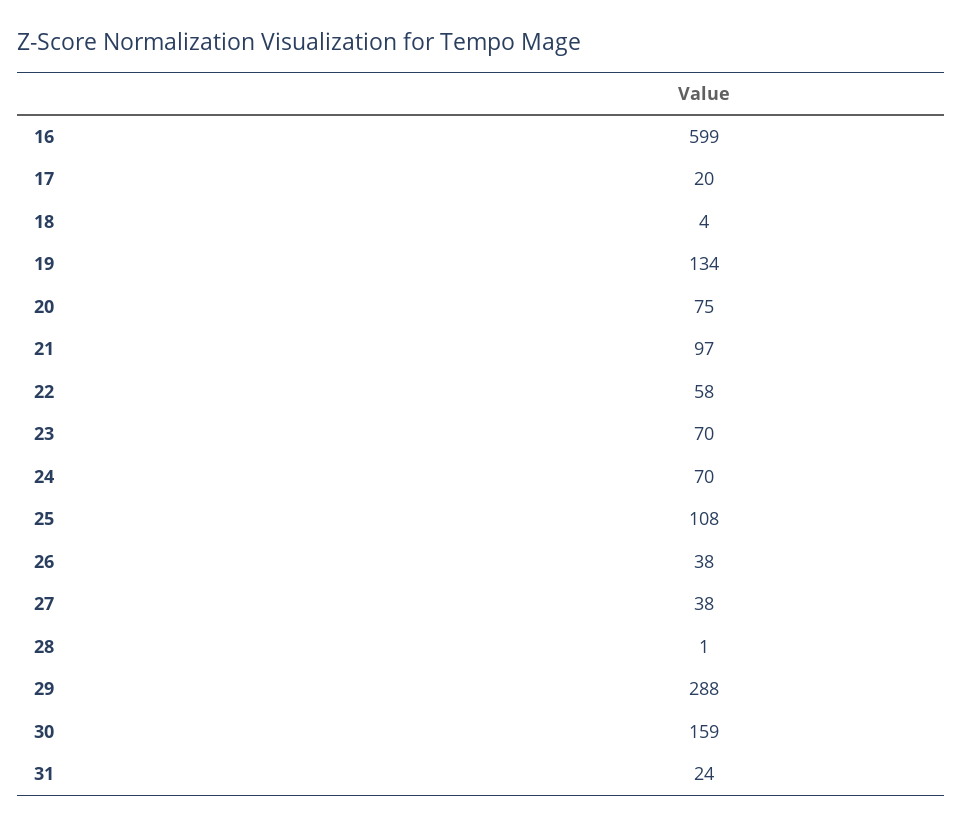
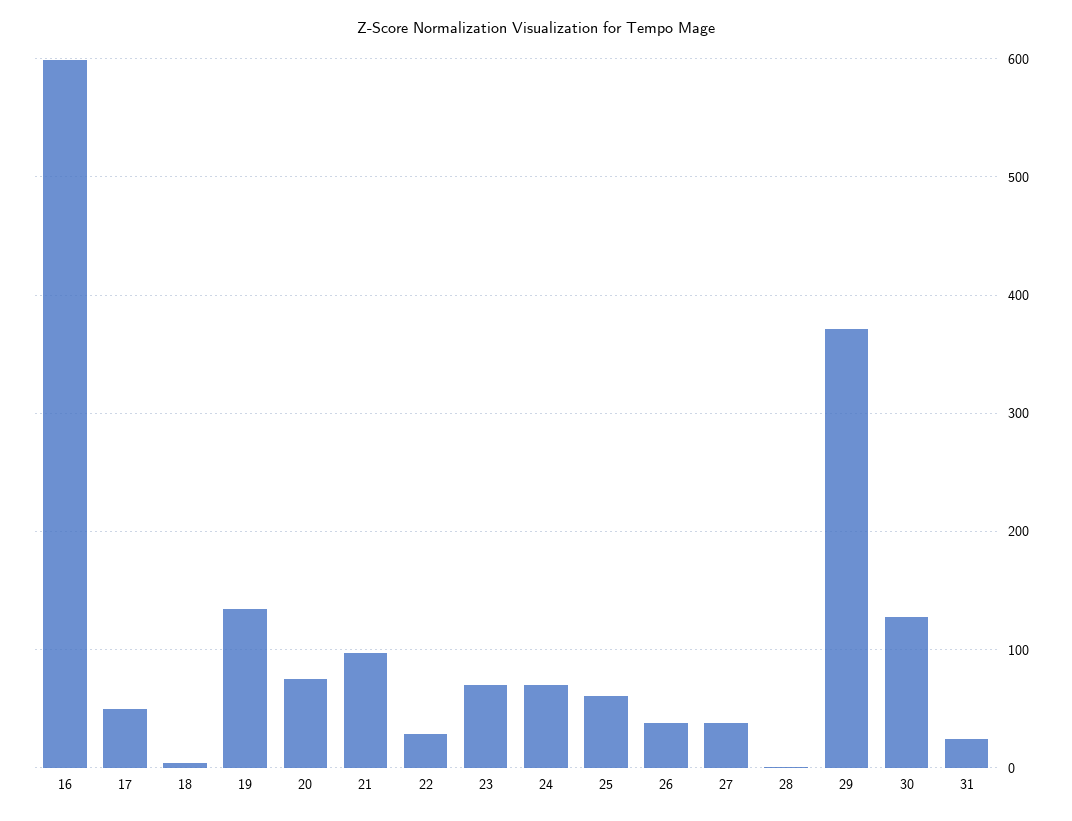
17: 20 -> 50
22: 58 -> 30
25: 108 -> 60
29: 288 -> 370
30: 159 -> 130

